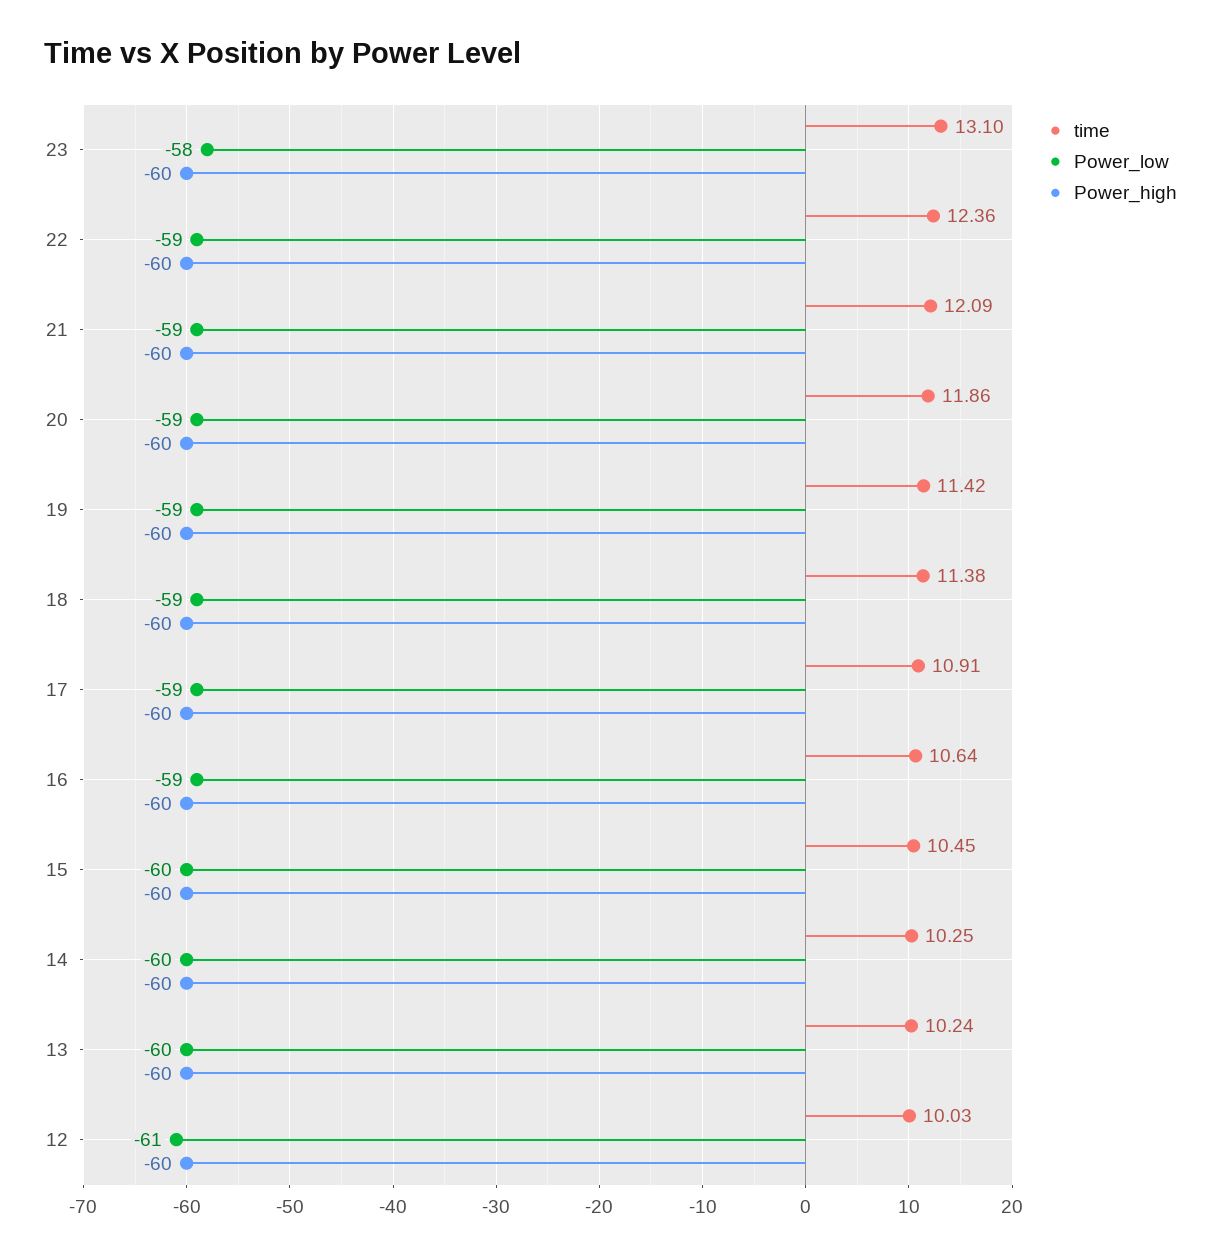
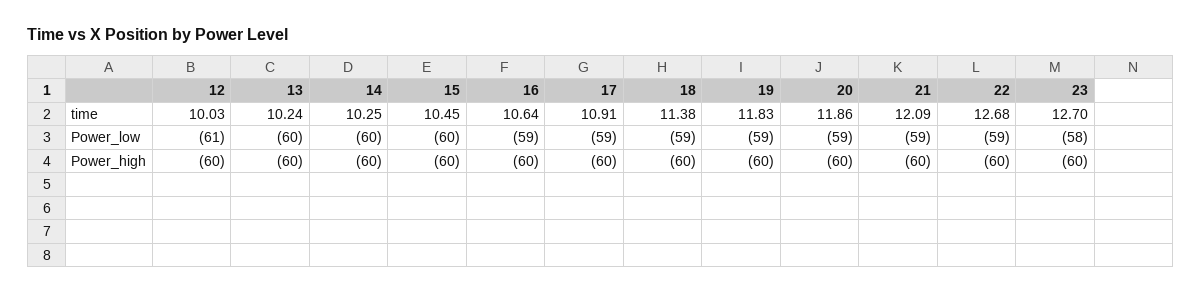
time, 23: 13.1 -> 12.7
time, 22: 12.36 -> 12.68
time, 19: 11.42 -> 11.83

